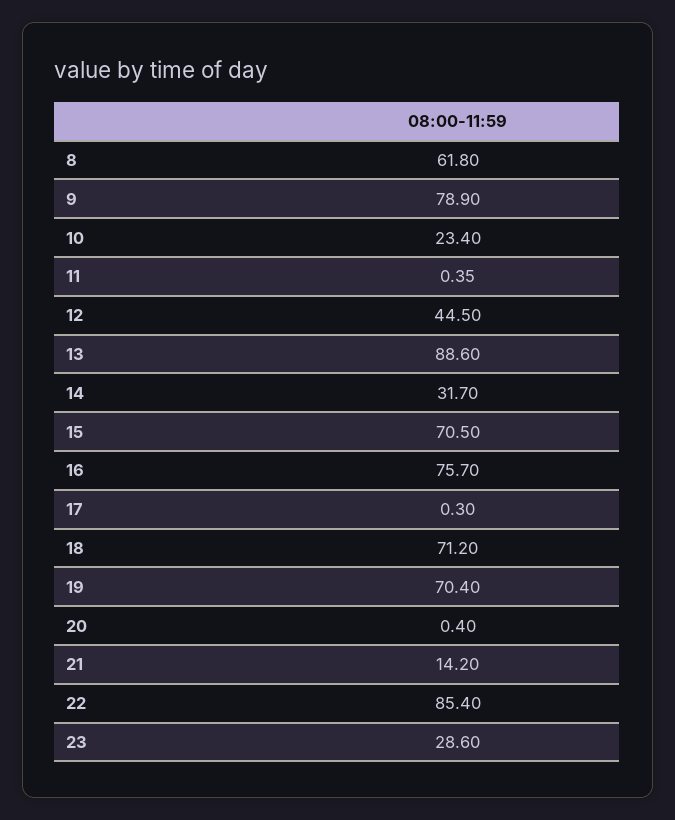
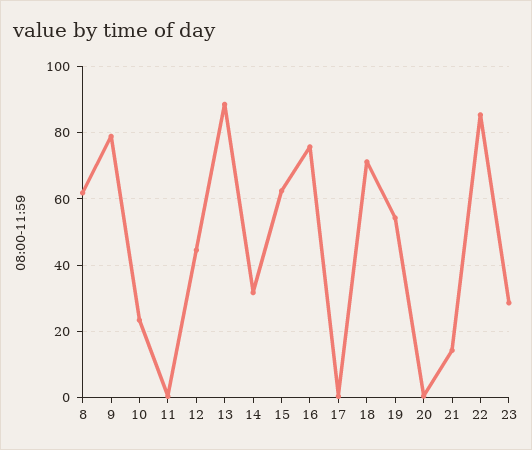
15: 70.5 -> 62
19: 70.4 -> 54

